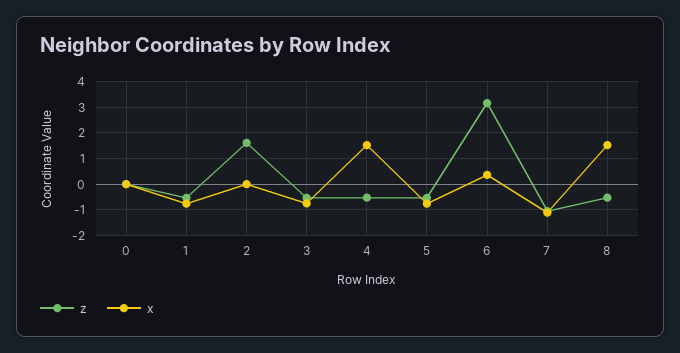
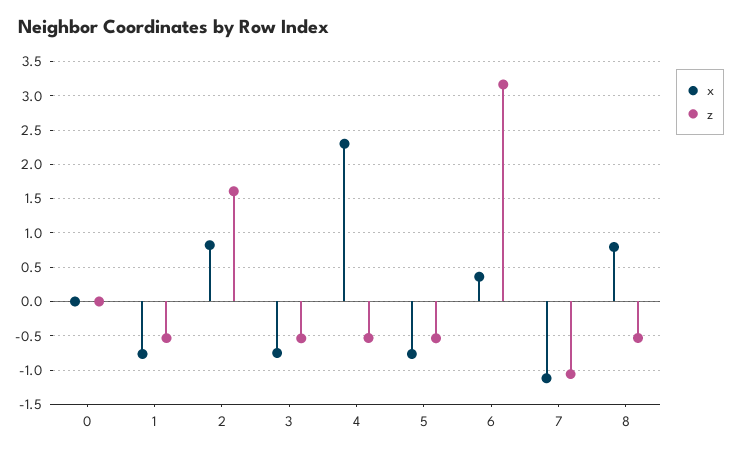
x, 2: 0 -> 0.8
x, 4: 1.5 -> 2.3
x, 8: 1.5 -> 0.8

